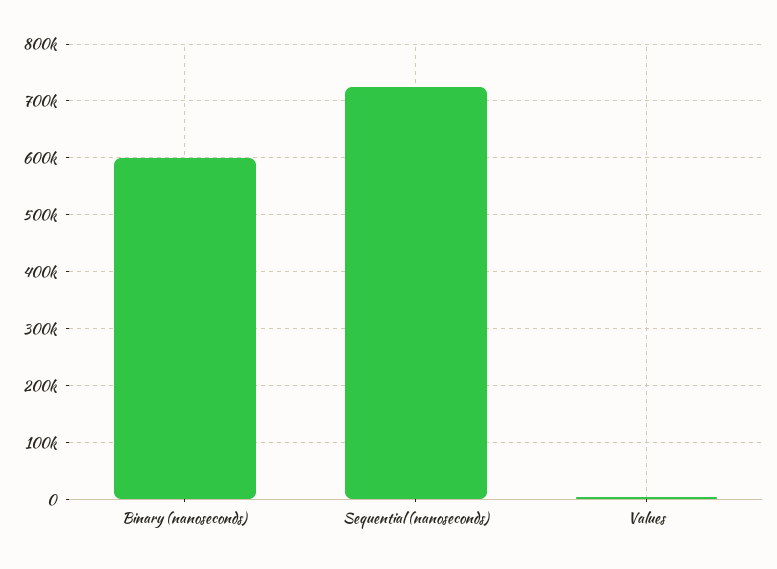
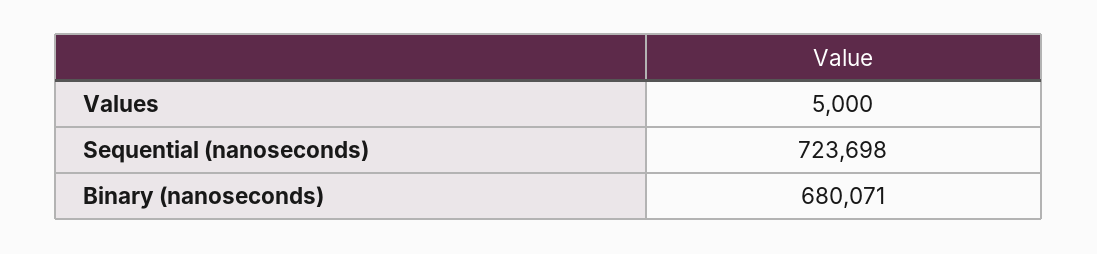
Binary (nanoseconds): 600000 -> 680071

